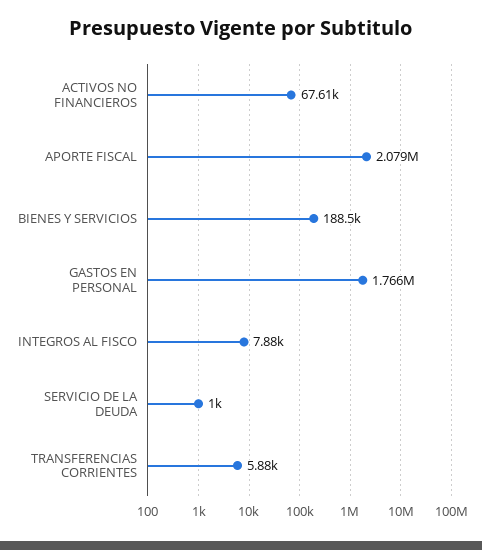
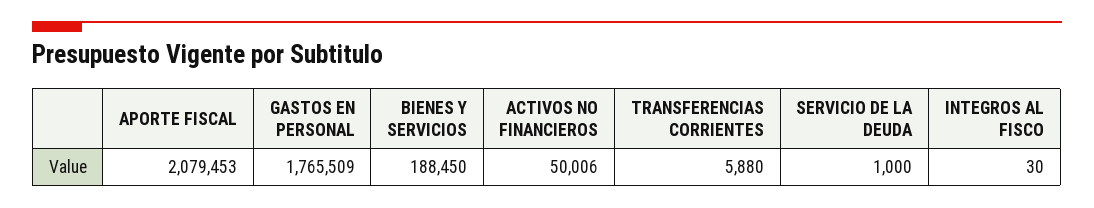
ACTIVOS NO FINANCIEROS: 67610 -> 50006
INTEGROS AL FISCO: 7880 -> 30

